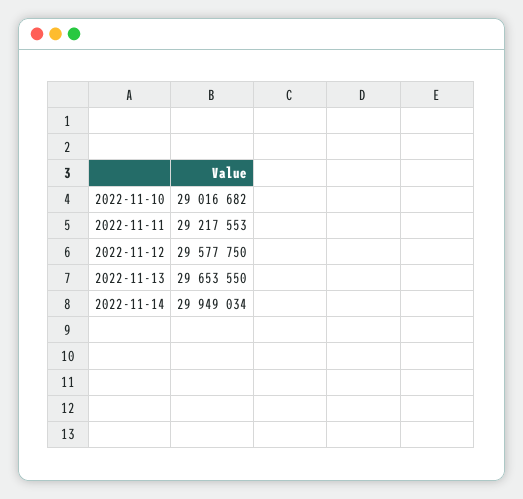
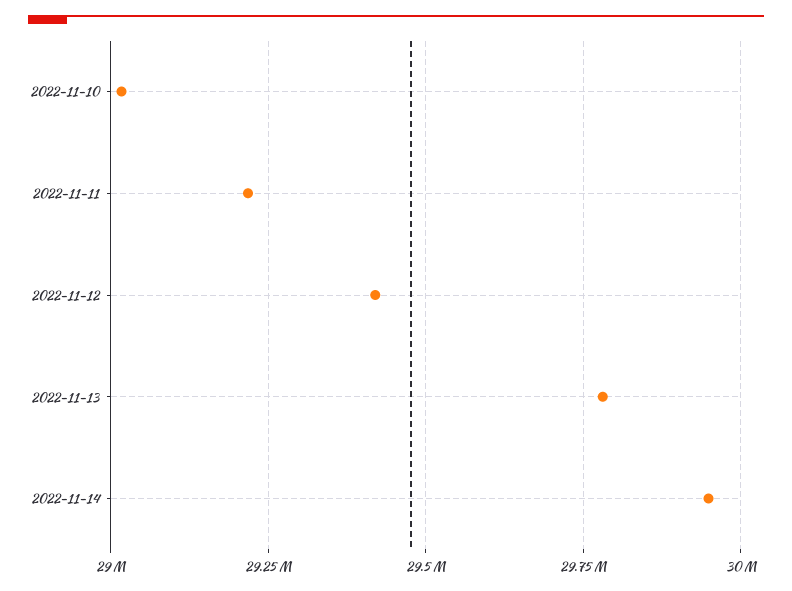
2022-11-12: 29577750 -> 29425000
2022-11-13: 29653550 -> 29775000

